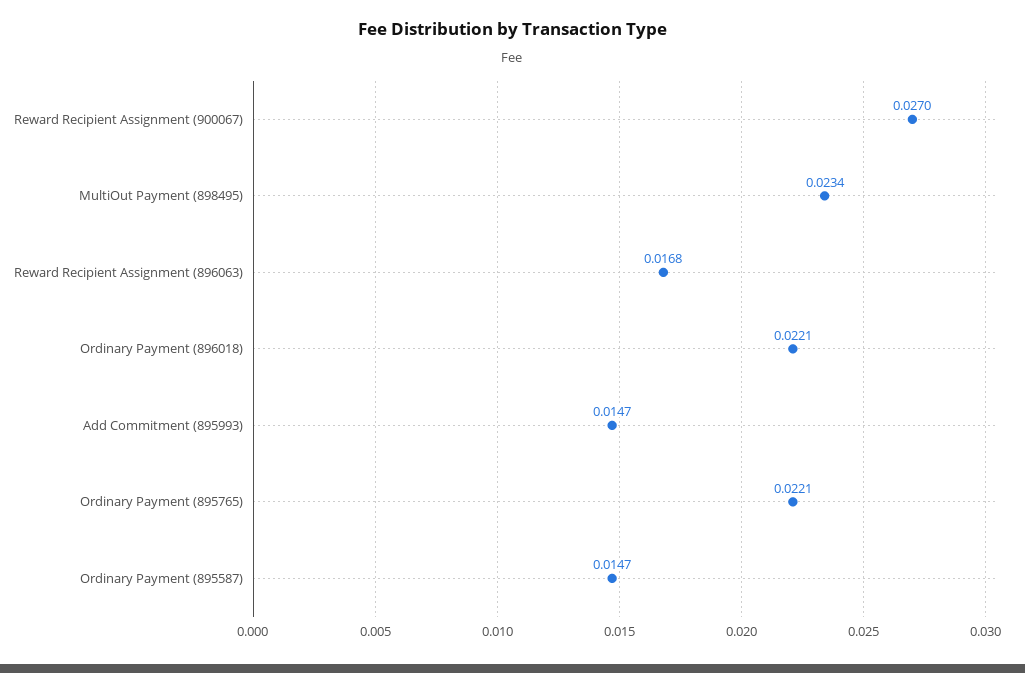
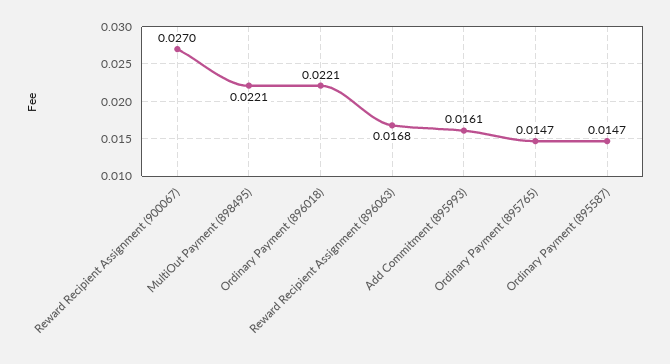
MultiOut Payment (898495): 0.0234 -> 0.0221
Add Commitment (895993): 0.0147 -> 0.0161
Ordinary Payment (895765): 0.0221 -> 0.0147

